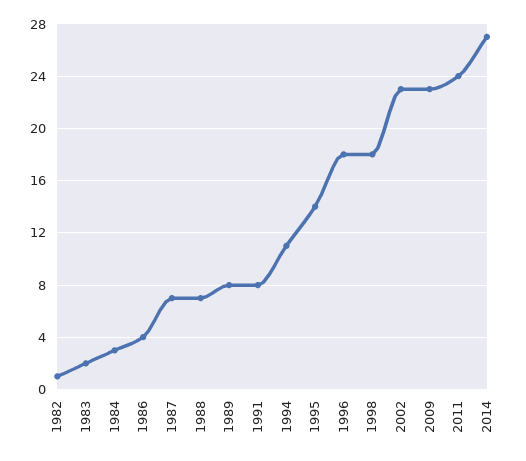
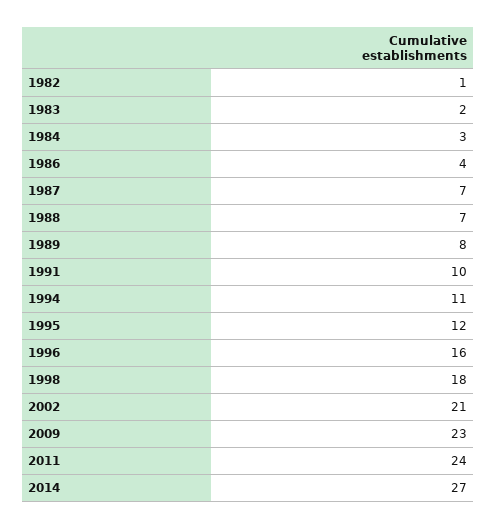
1991: 8 -> 10
1995: 14 -> 12
1996: 18 -> 16
2002: 23 -> 21

